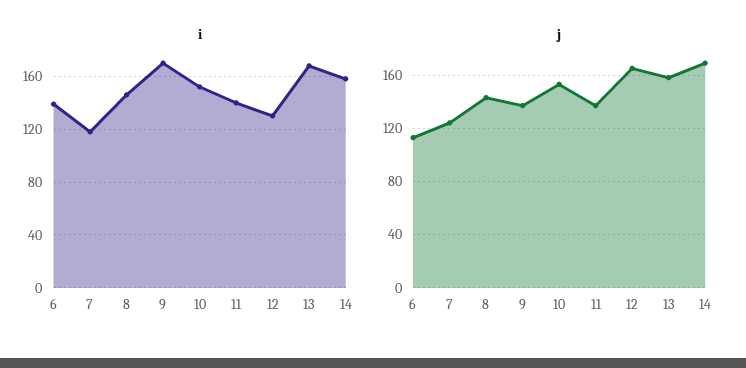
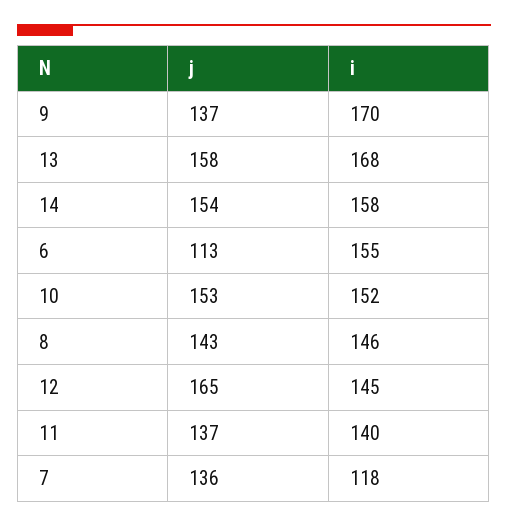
i, 6: 140 -> 155
i, 12: 130 -> 145
j, 7: 125 -> 136
j, 14: 170 -> 154

